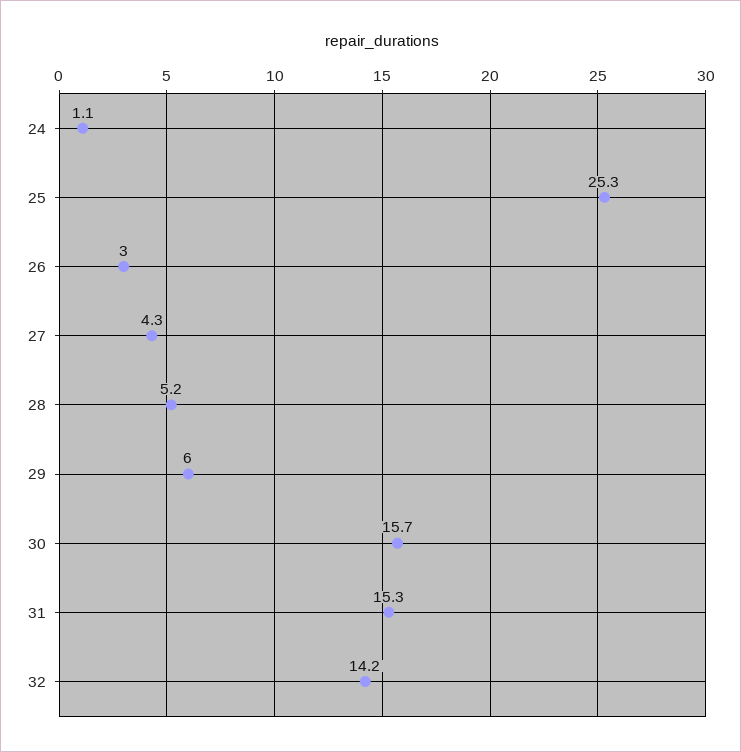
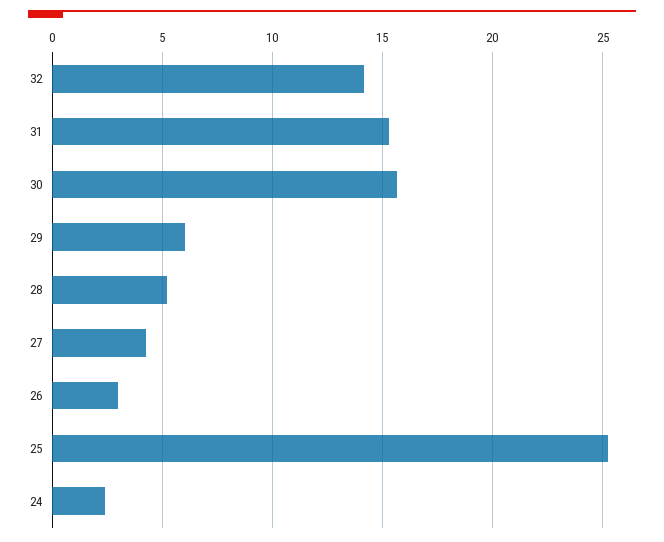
24: 1.1 -> 2.5

